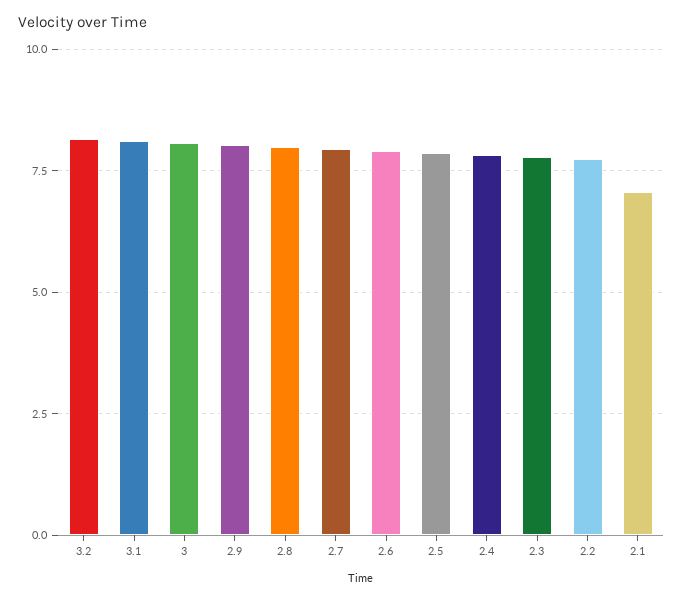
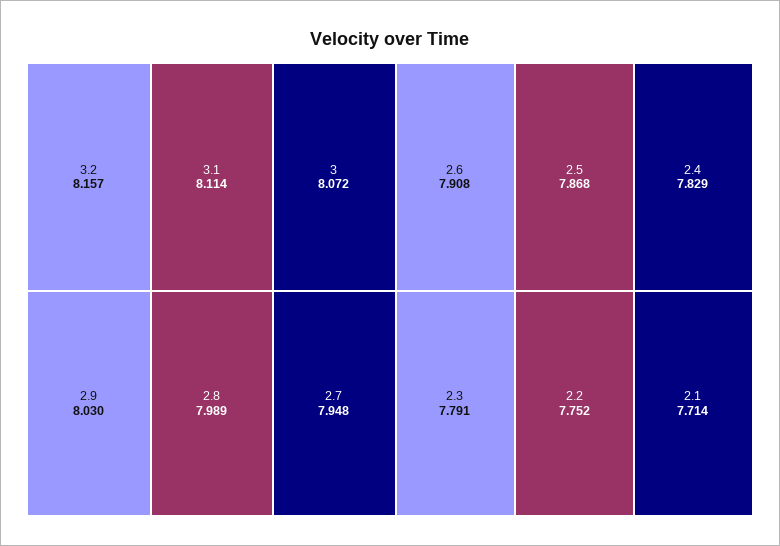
2.1: 7 -> 7.714

